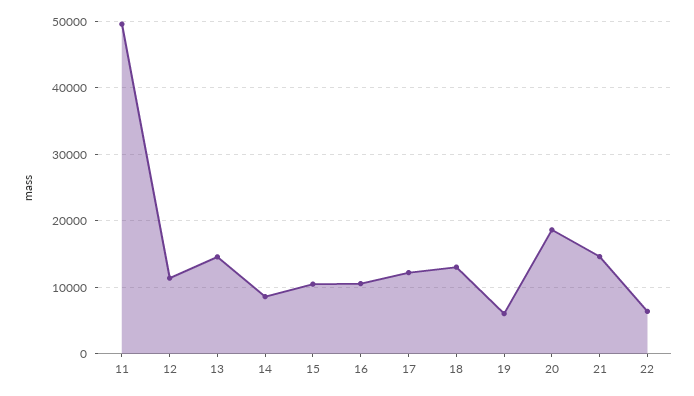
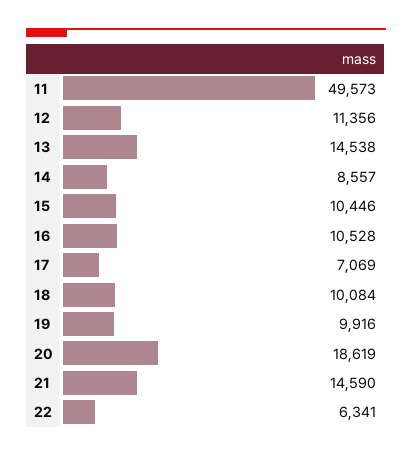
17: 12000 -> 7069
18: 13000 -> 10084
19: 6000 -> 9916

